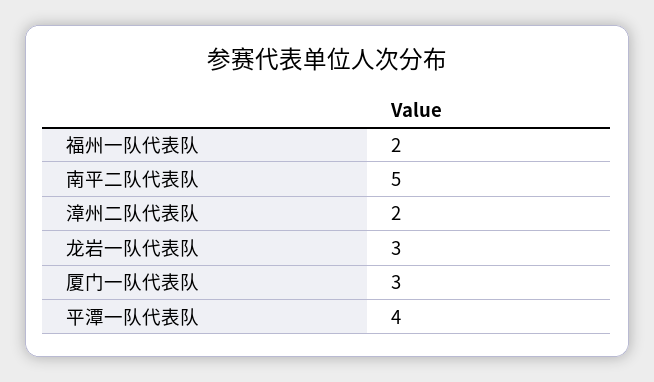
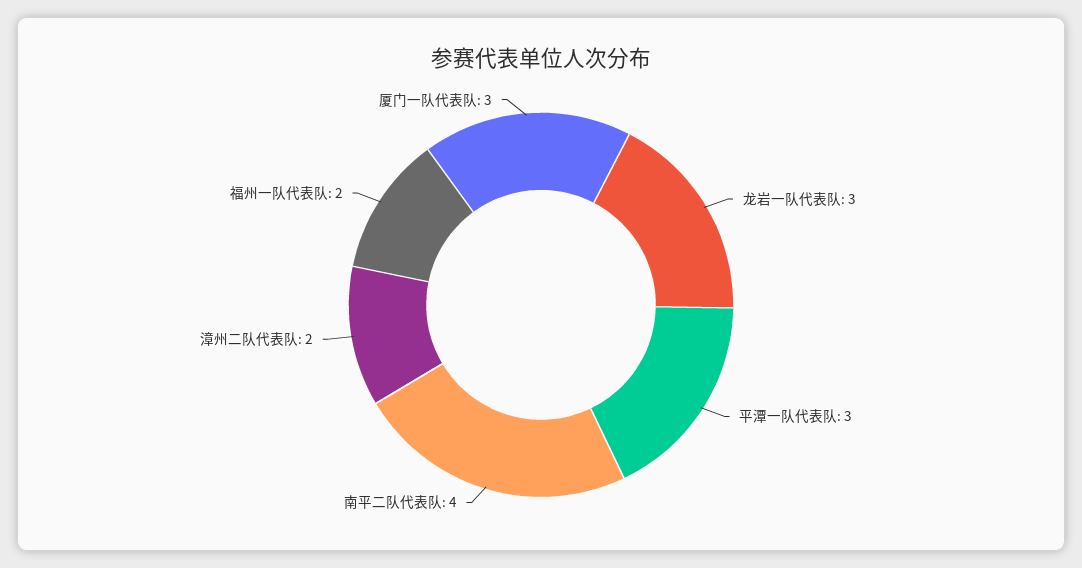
南平二队代表队: 5 -> 4
平潭一队代表队: 4 -> 3

